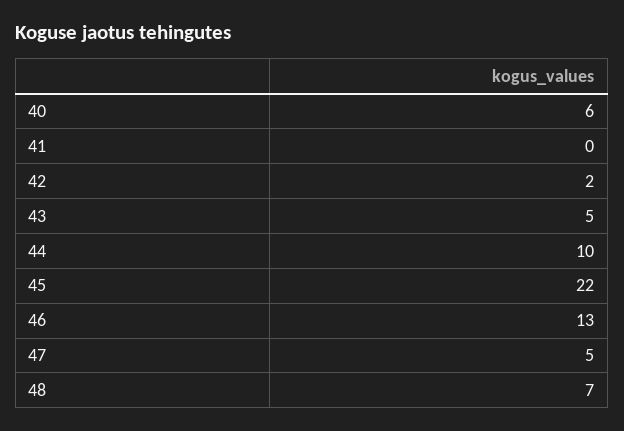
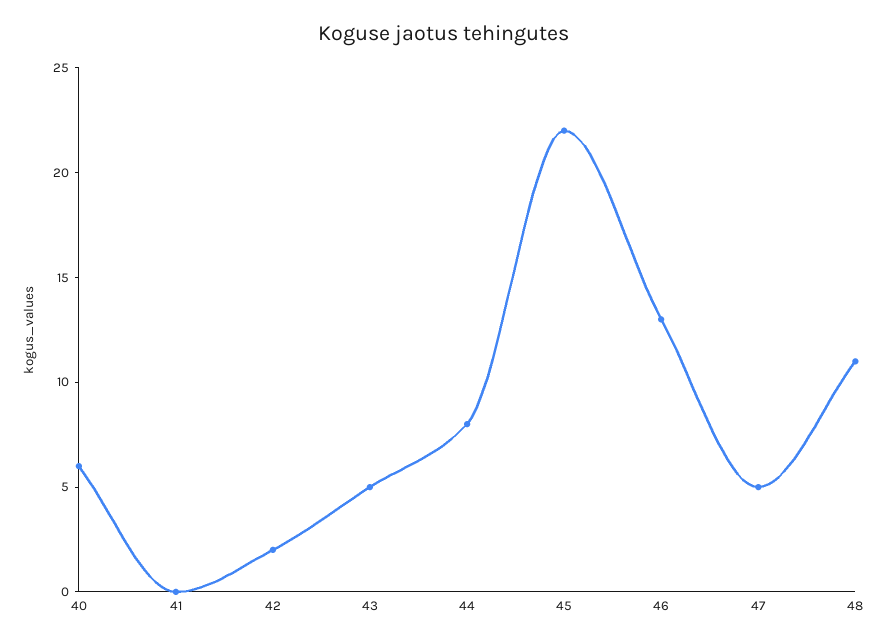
44: 10 -> 8
48: 7 -> 11

